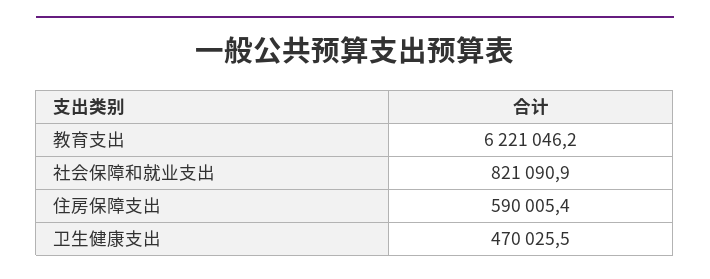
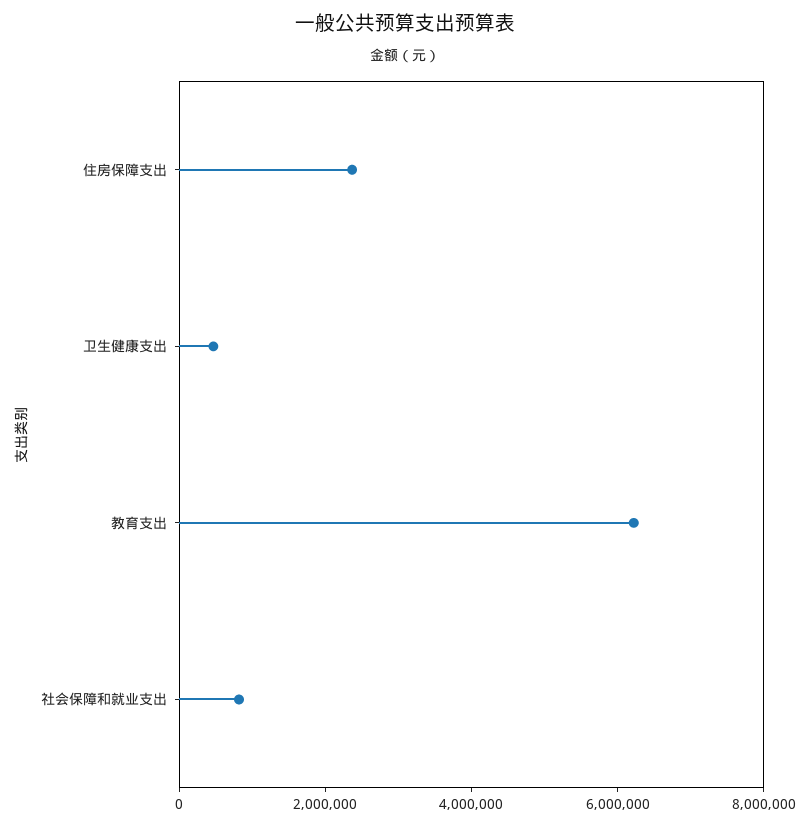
住房保障支出: 590005.4 -> 2500000

